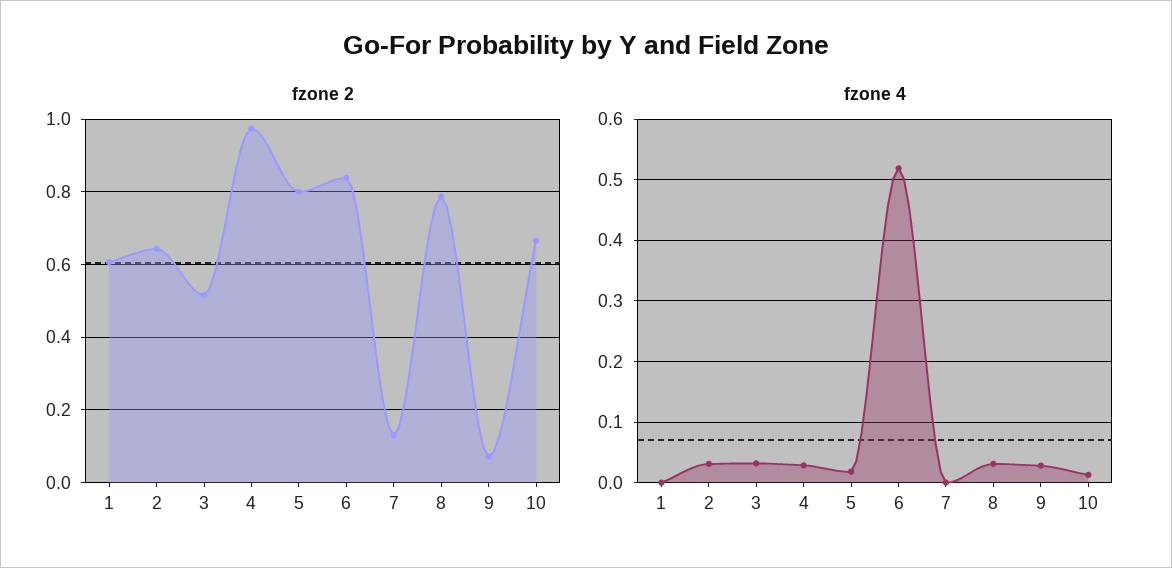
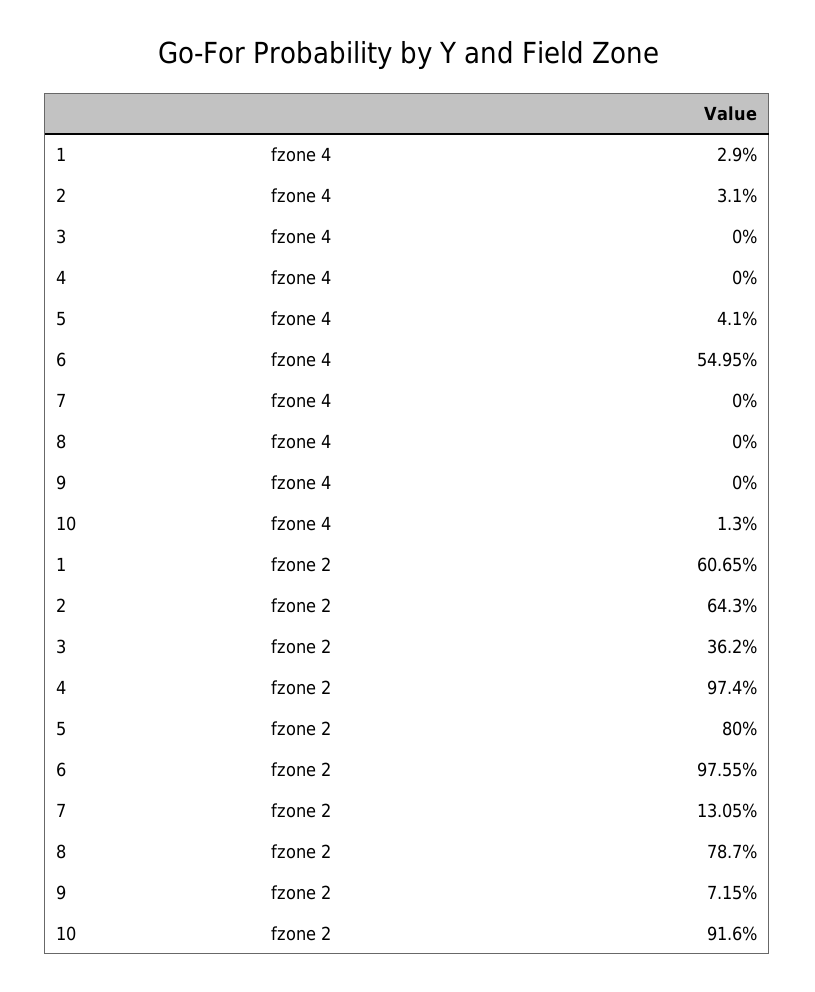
fzone 2, 3: 0.52 -> 0.362
fzone 2, 6: 0.84 -> 0.9755
fzone 2, 10: 0.66 -> 0.916
fzone 4, 1: 0 -> 0.029
fzone 4, 3: 0.03 -> 0
fzone 4, 4: 0.03 -> 0
fzone 4, 5: 0.02 -> 0.041
fzone 4, 6: 0.52 -> 0.5495
fzone 4, 8: 0.03 -> 0
fzone 4, 9: 0.03 -> 0

